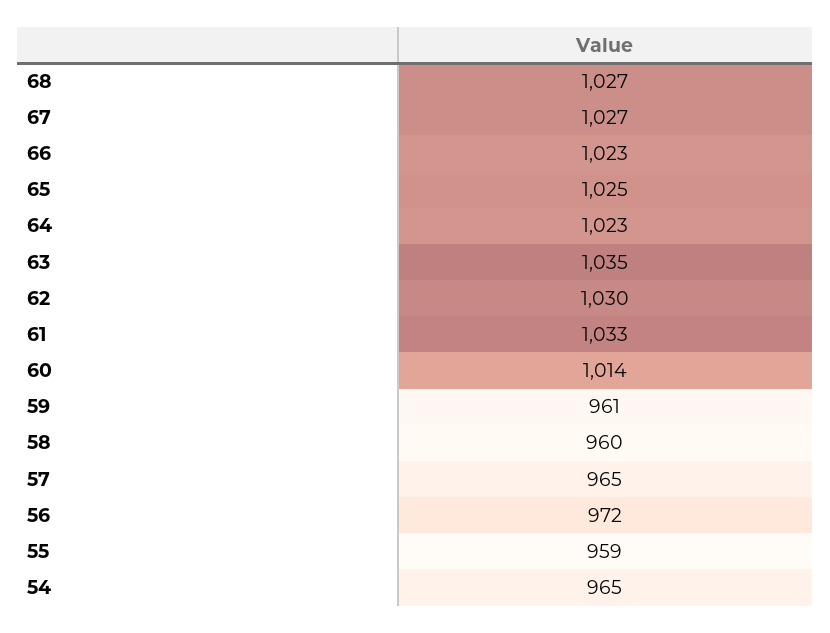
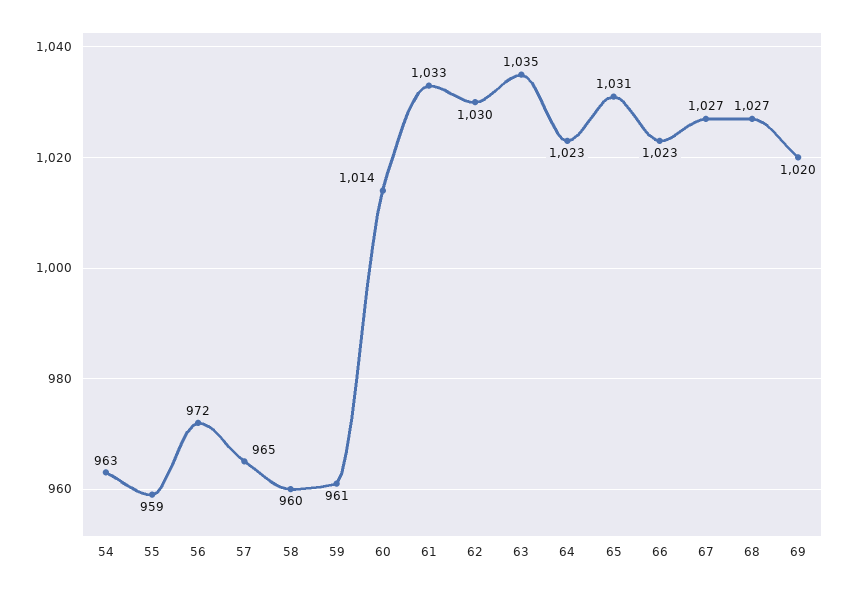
65: 1025 -> 1031
54: 965 -> 963
69: none -> 1020

